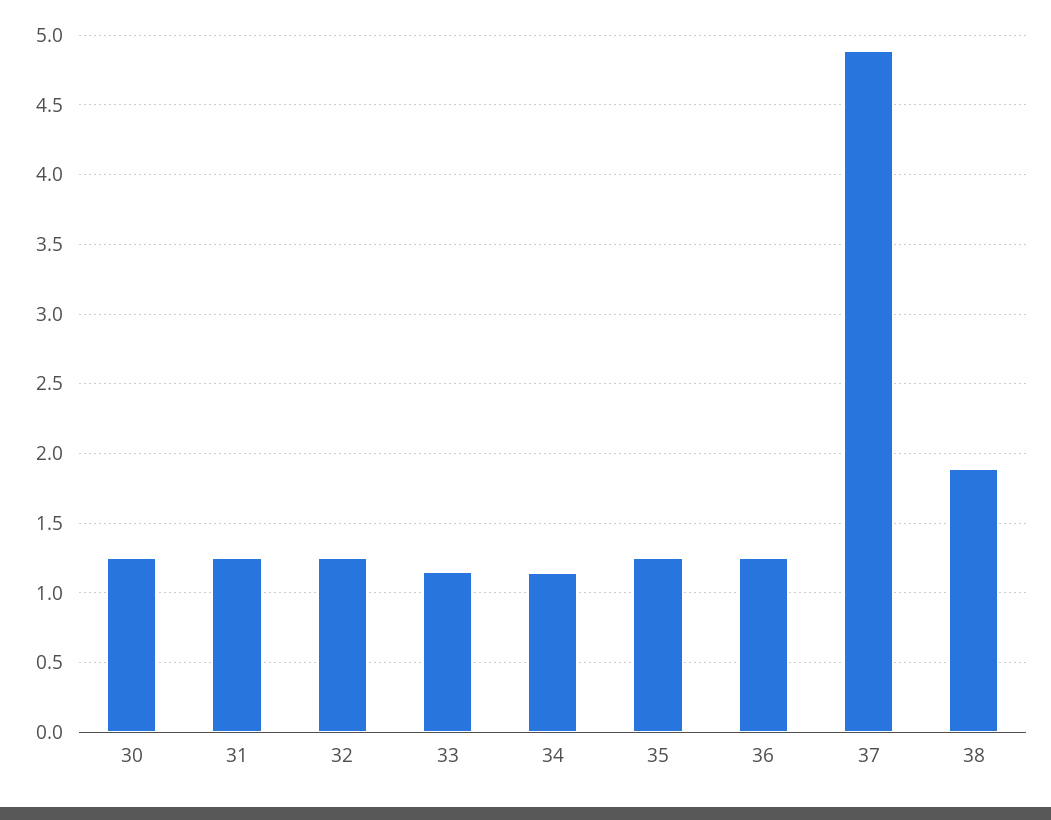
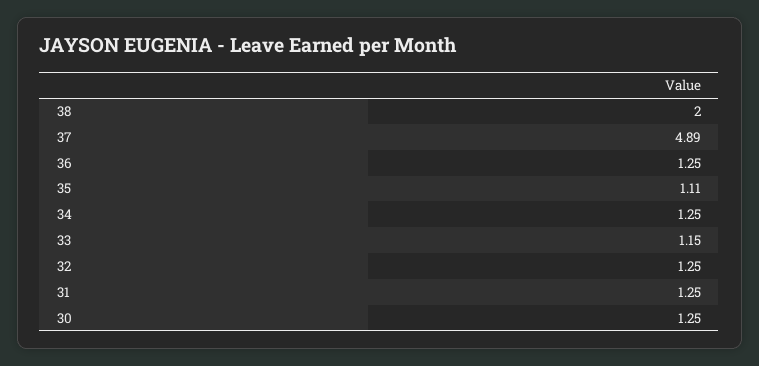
34: 1.15 -> 1.25
35: 1.25 -> 1.11
38: 1.9 -> 2

